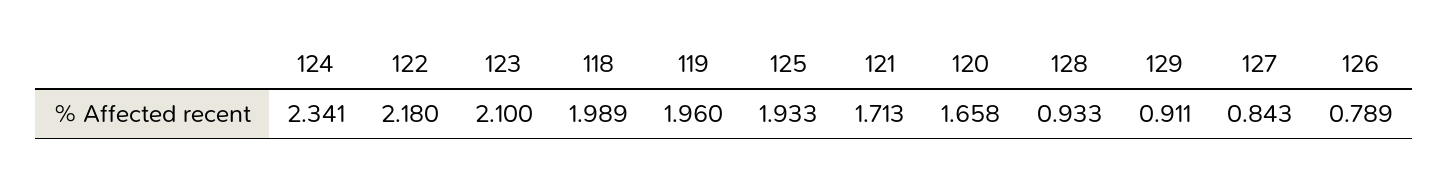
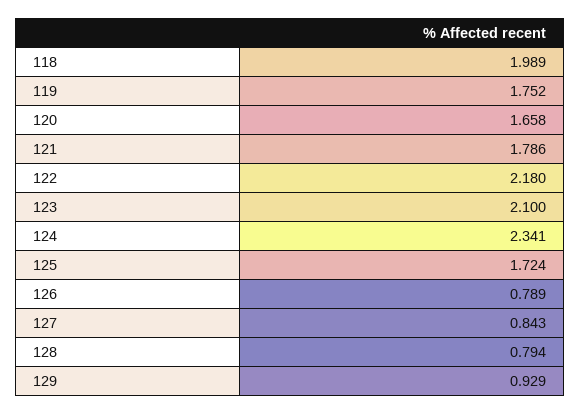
119: 1.96 -> 1.752
125: 1.933 -> 1.724
121: 1.713 -> 1.786
128: 0.933 -> 0.794
129: 0.911 -> 0.929

